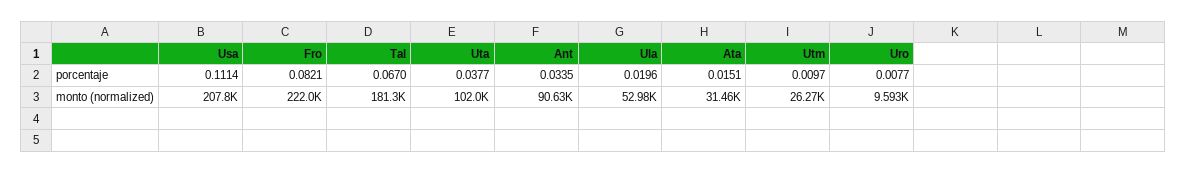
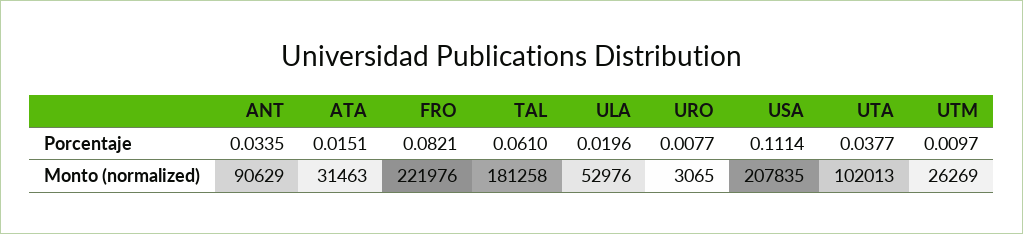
Tal, porcentaje: 0.067 -> 0.061
Uro, monto (normalized): 9593 -> 3065

